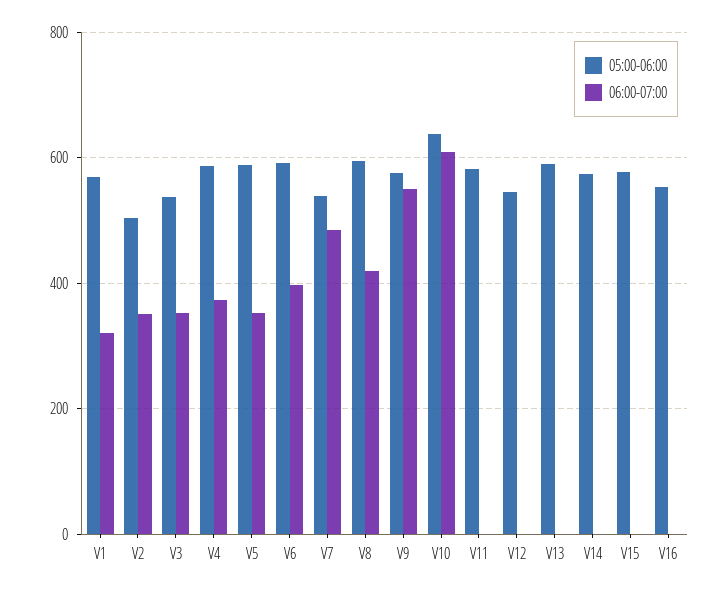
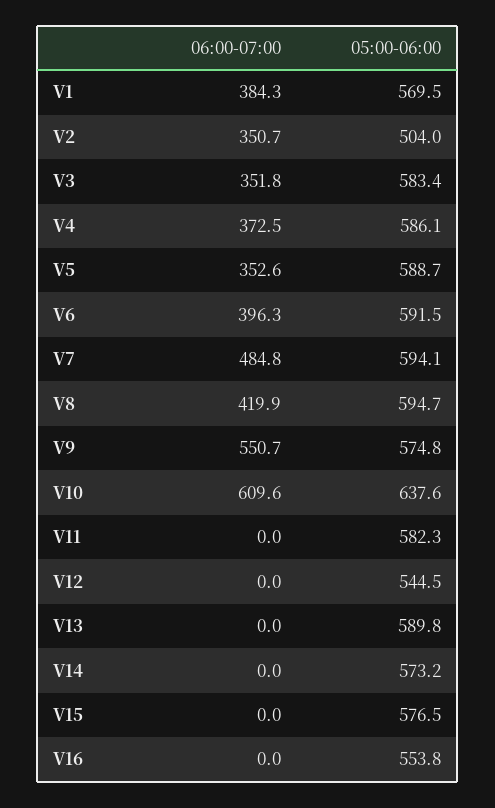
06:00-07:00, V1: 320 -> 384.3
05:00-06:00, V3: 540 -> 583.4
05:00-06:00, V7: 540 -> 594.1

